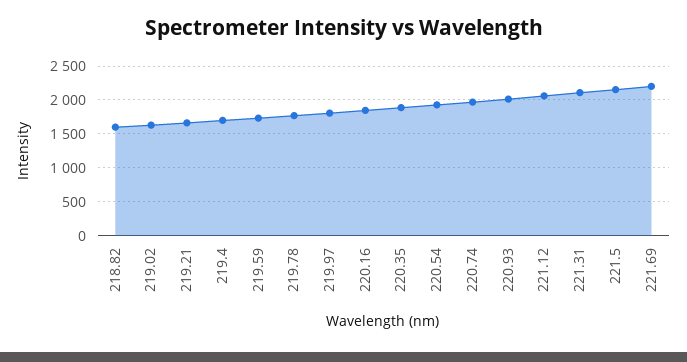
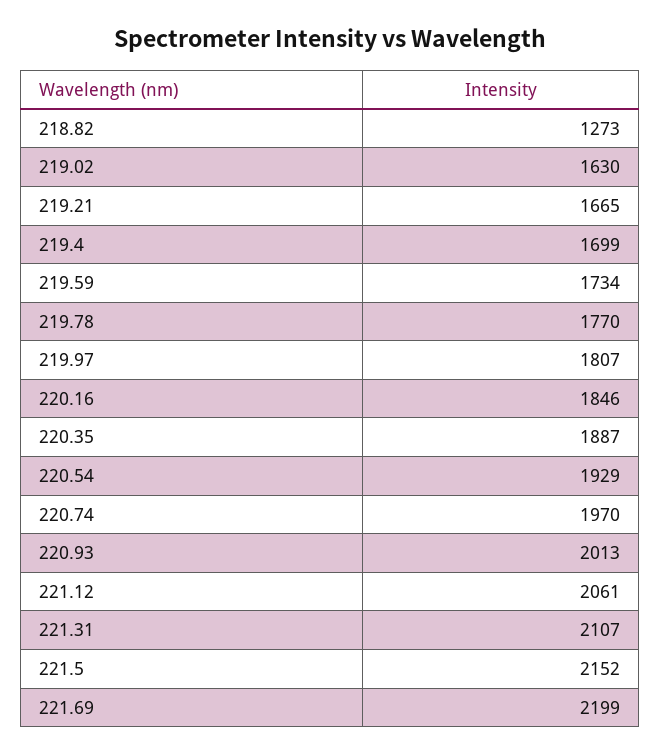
218.82: 1600 -> 1273

